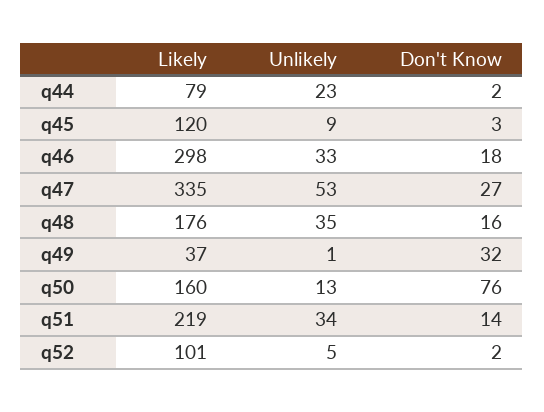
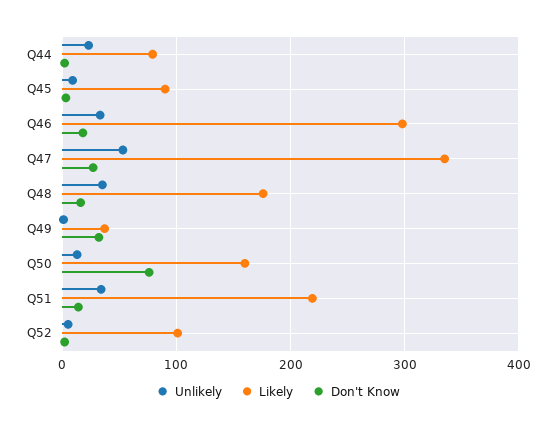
Likely, q45: 120 -> 90

